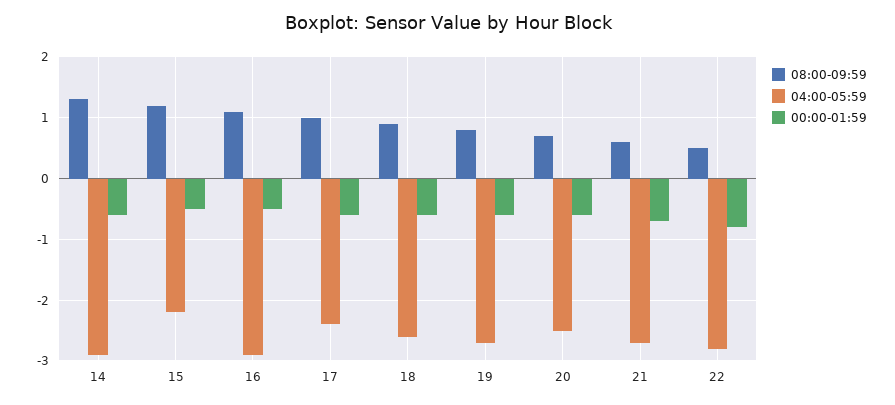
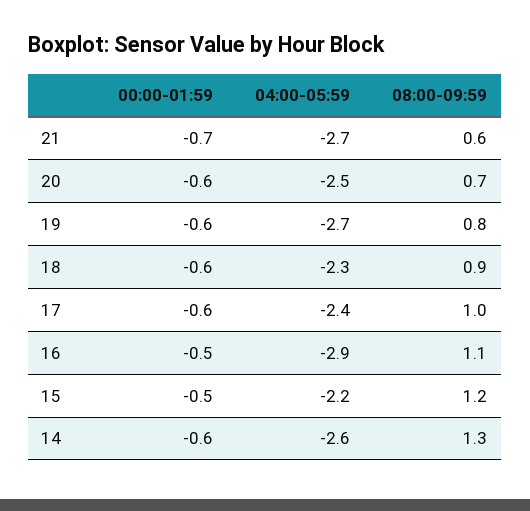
04:00-05:59, 14: -2.9 -> -2.6
04:00-05:59, 18: -2.6 -> -2.3
08:00-09:59, 22: 0.5 -> none
04:00-05:59, 22: -2.8 -> none
00:00-01:59, 22: -0.8 -> none

